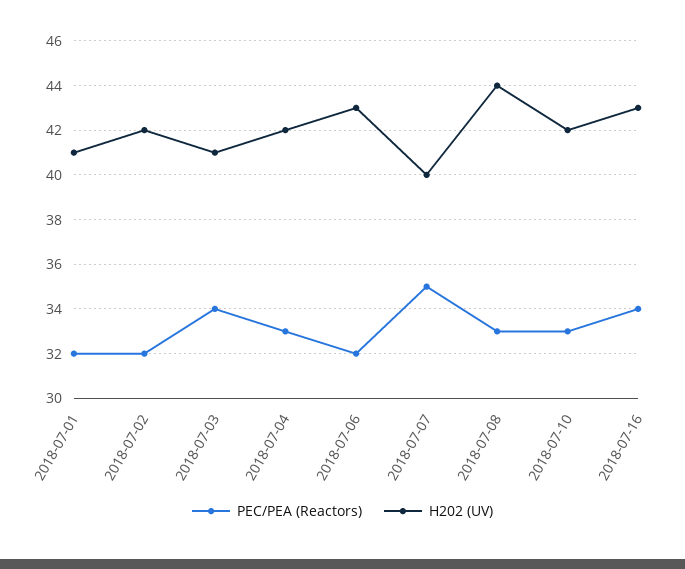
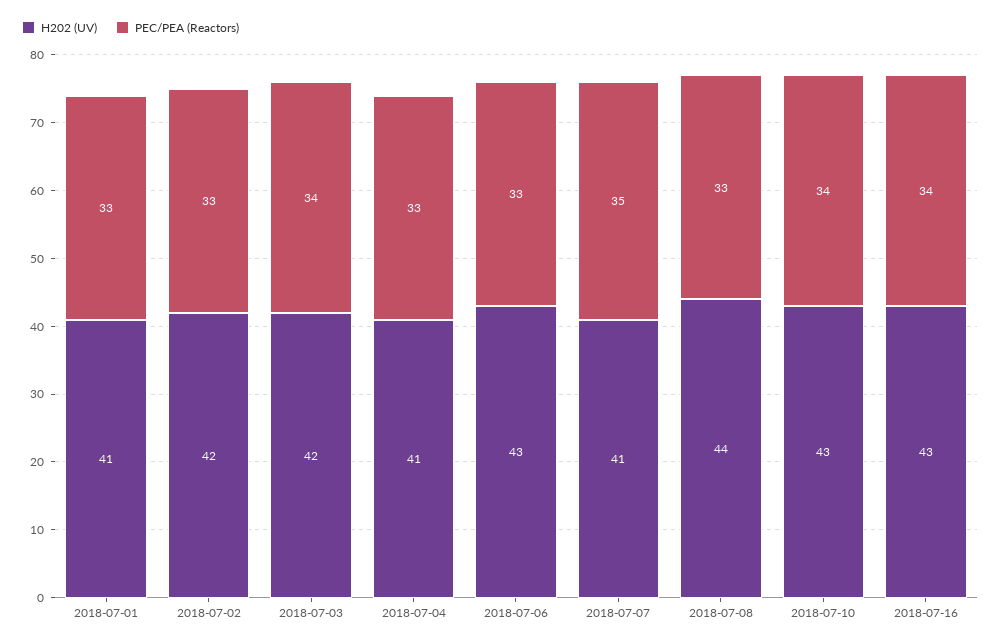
PEC/PEA (Reactors), 2018-07-01: 32 -> 33
PEC/PEA (Reactors), 2018-07-02: 32 -> 33
H202 (UV), 2018-07-03: 41 -> 42
H202 (UV), 2018-07-04: 42 -> 41
PEC/PEA (Reactors), 2018-07-06: 32 -> 33
H202 (UV), 2018-07-07: 40 -> 41
PEC/PEA (Reactors), 2018-07-10: 33 -> 34
H202 (UV), 2018-07-10: 42 -> 43

